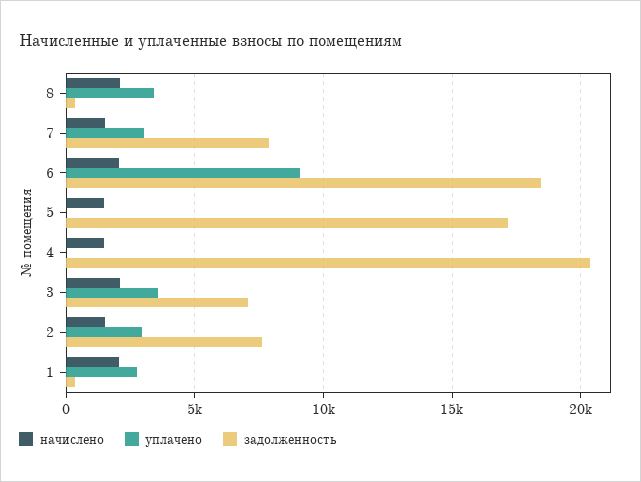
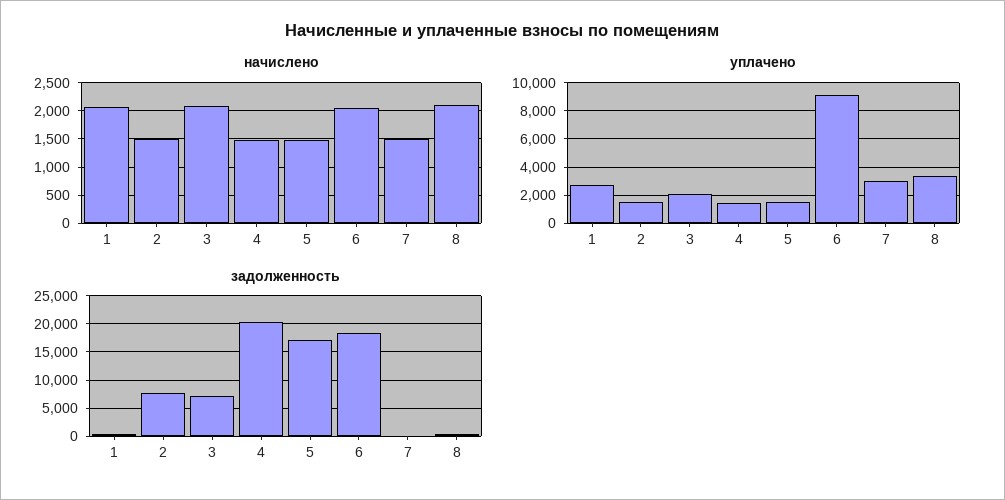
задолженность, 7: 8000 -> 0
уплачено, 5: 0 -> 1500
уплачено, 4: 0 -> 1500
уплачено, 3: 3500 -> 2000
уплачено, 2: 3000 -> 1500

